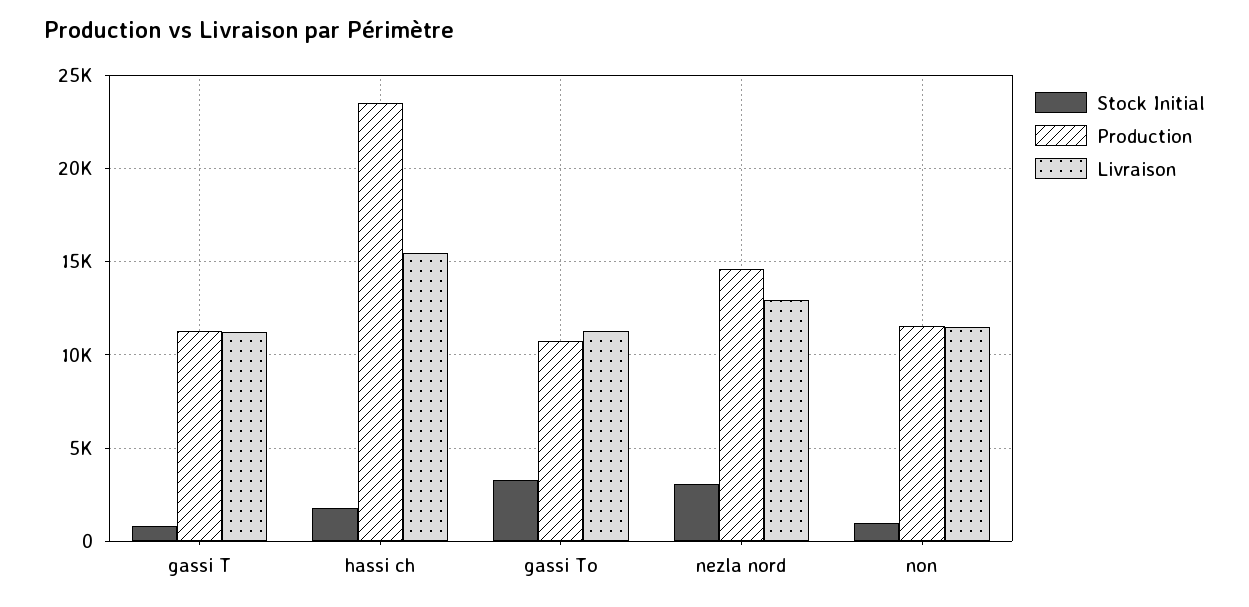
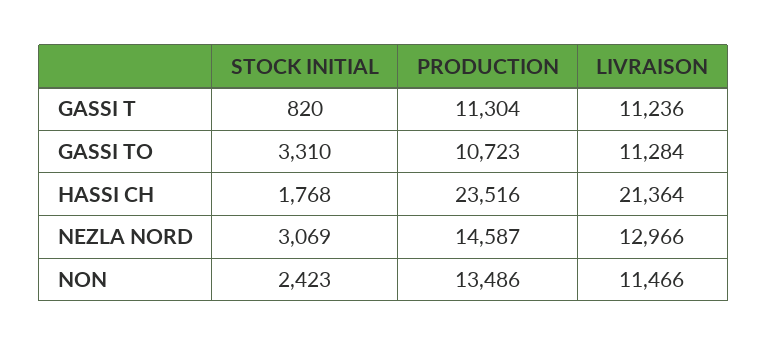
Livraison, hassi ch: 15500 -> 21364
Stock Initial, non: 1000 -> 2423
Production, non: 11500 -> 13486

